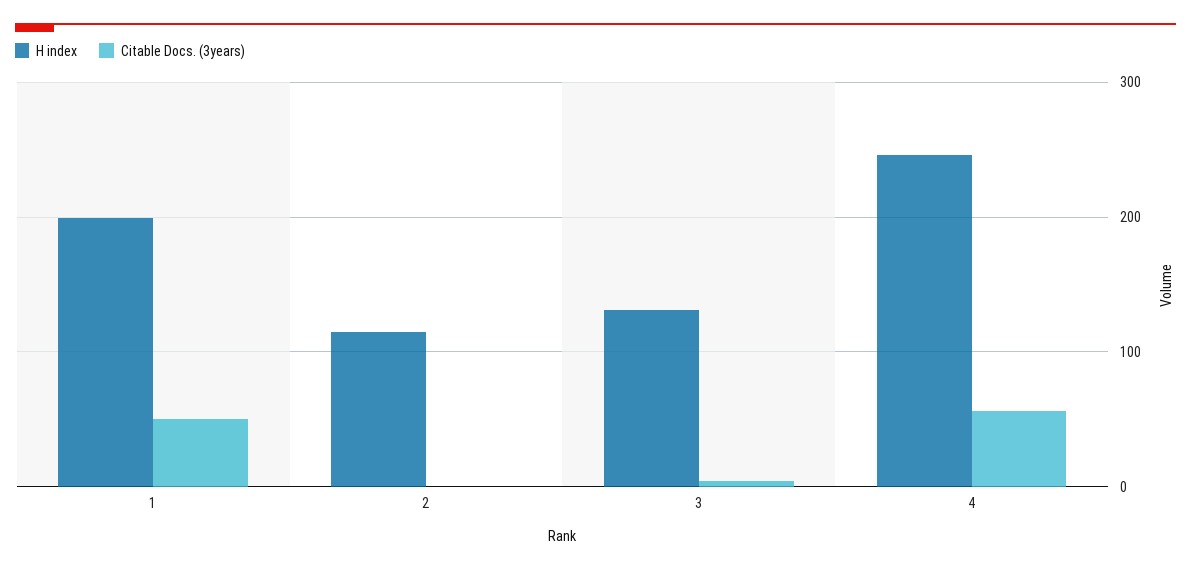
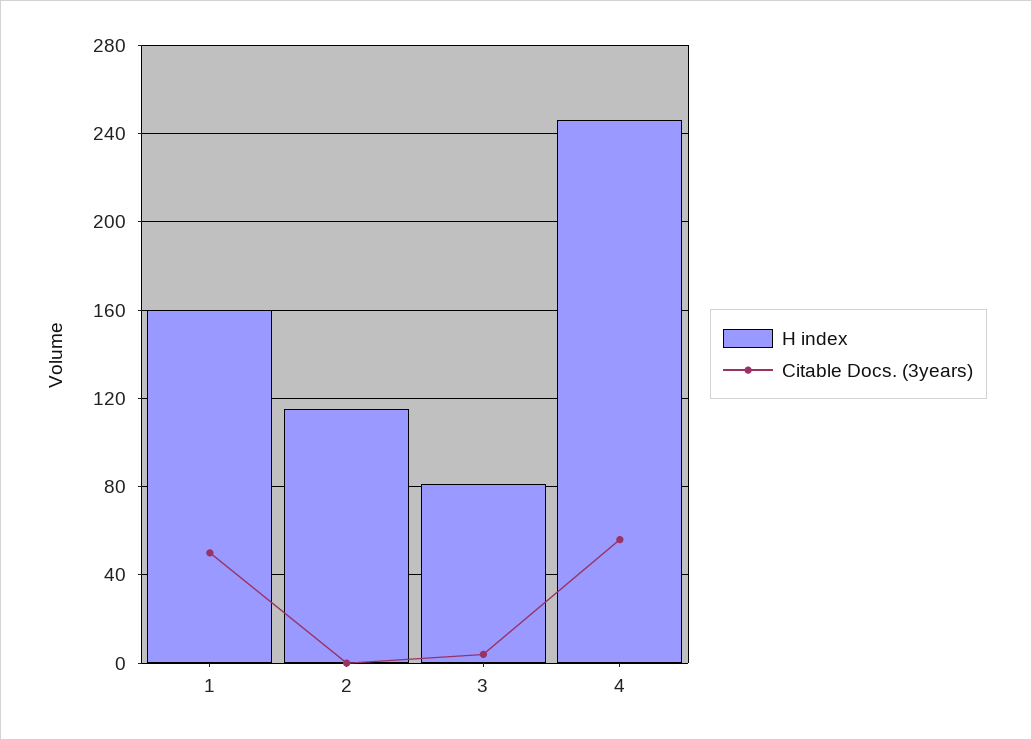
H index, 1: 200 -> 160
H index, 3: 130 -> 80

